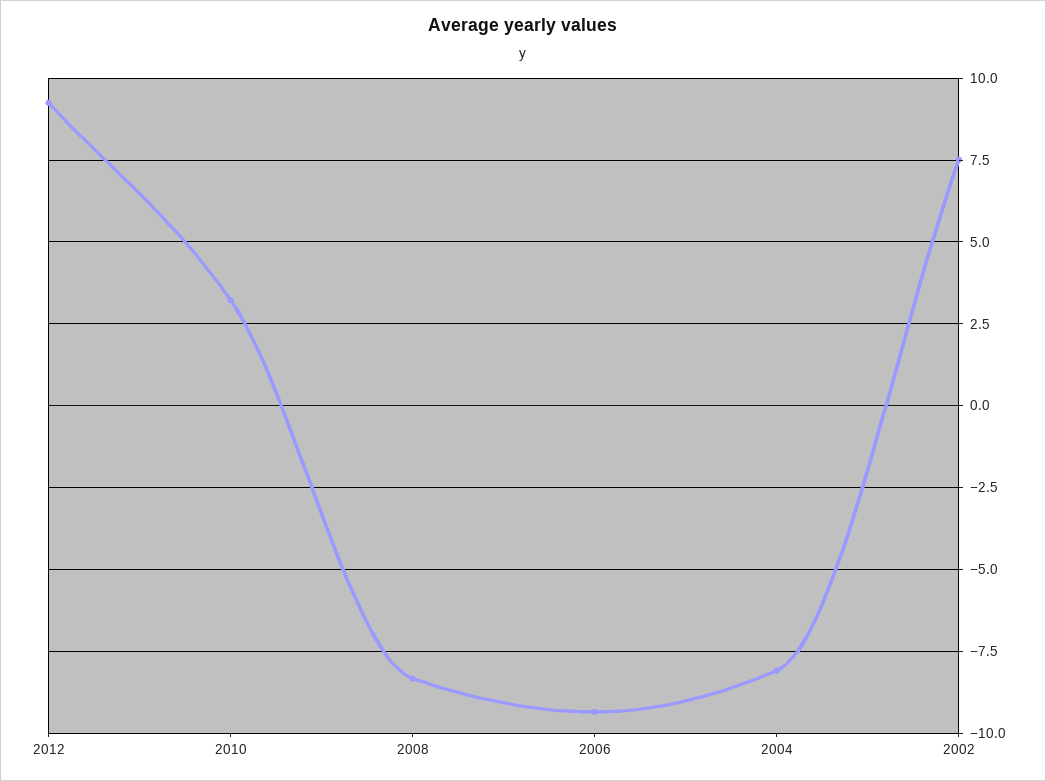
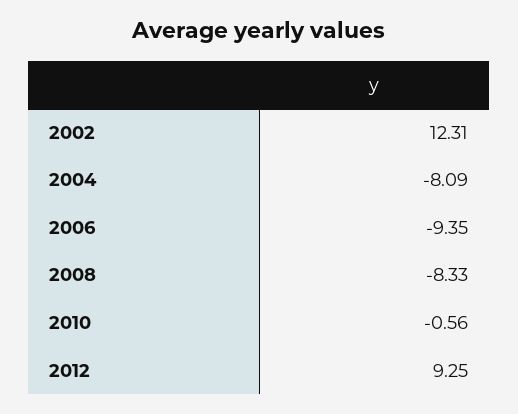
2010: 3.25 -> -0.56
2002: 7.5 -> 12.31

